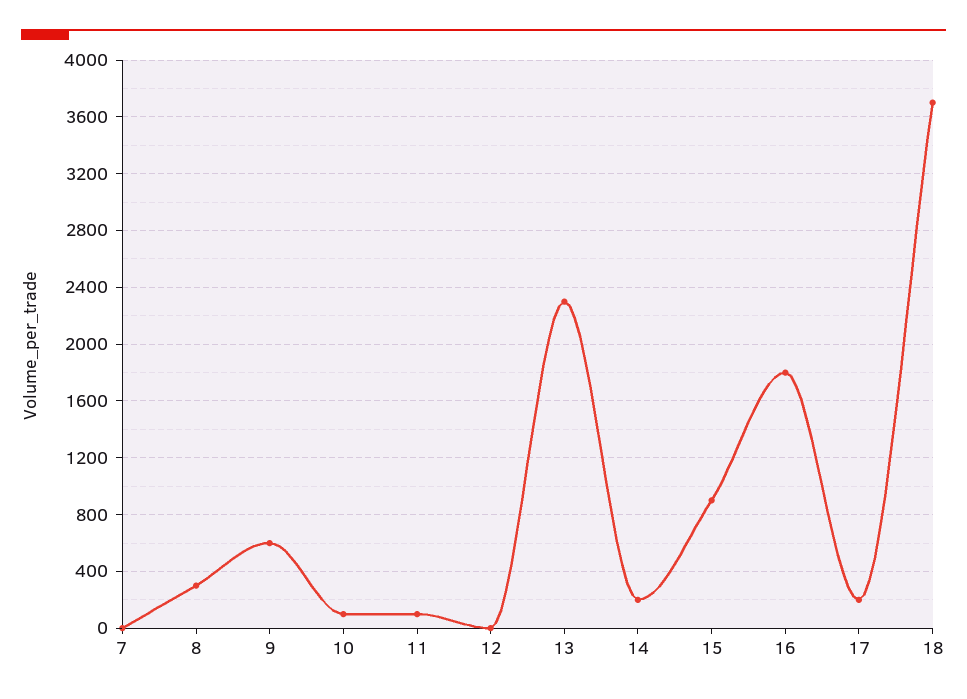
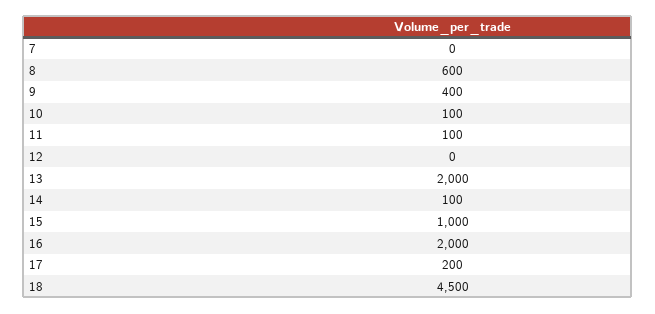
8: 300 -> 600
9: 600 -> 400
13: 2300 -> 2000
14: 200 -> 100
15: 900 -> 1000
16: 1800 -> 2000
18: 3700 -> 4500

